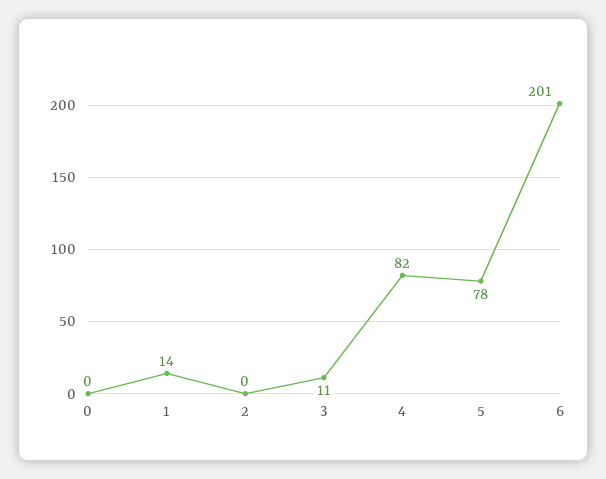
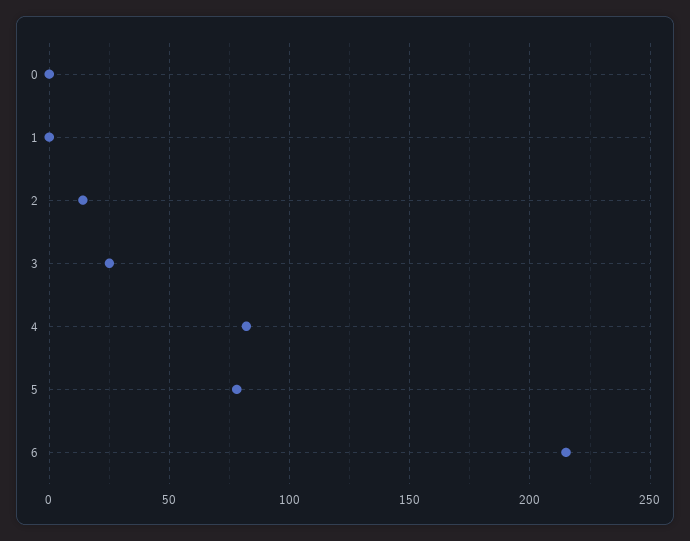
1: 14 -> 0
2: 0 -> 15
3: 11 -> 25
6: 201 -> 215

